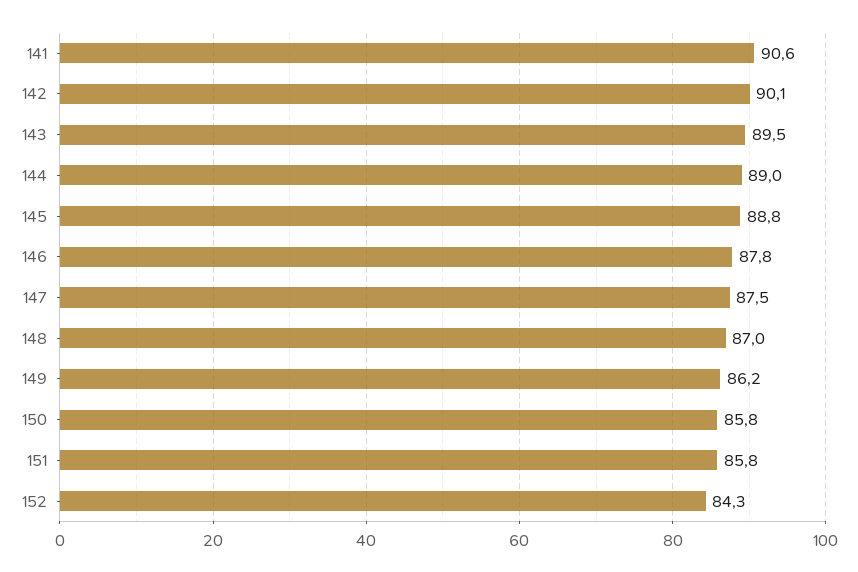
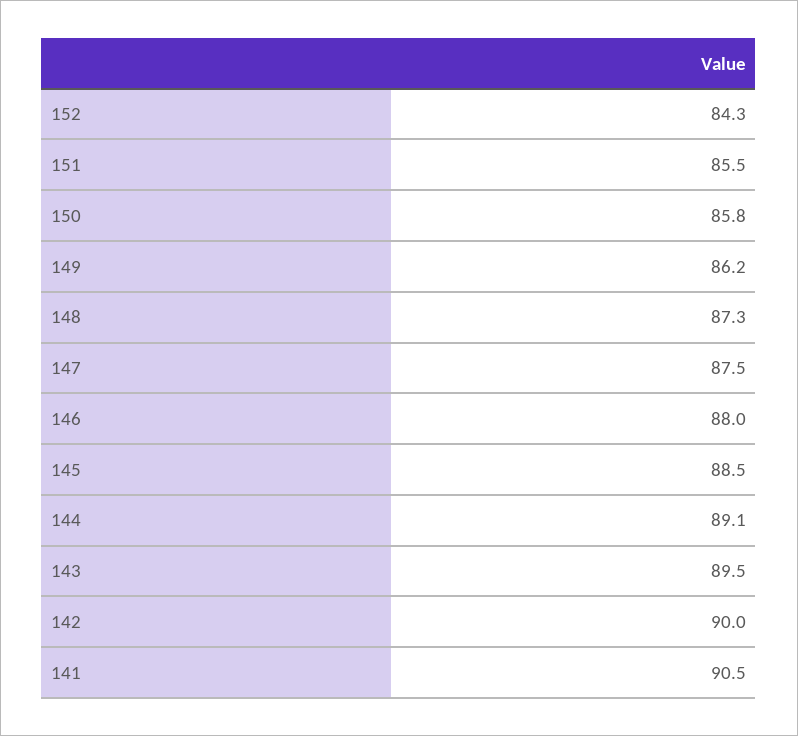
141: 90.6 -> 90.5
142: 90.1 -> 90
144: 89 -> 89.1
145: 88.8 -> 88.5
146: 87.8 -> 88
148: 87 -> 87.3
151: 85.8 -> 85.5

